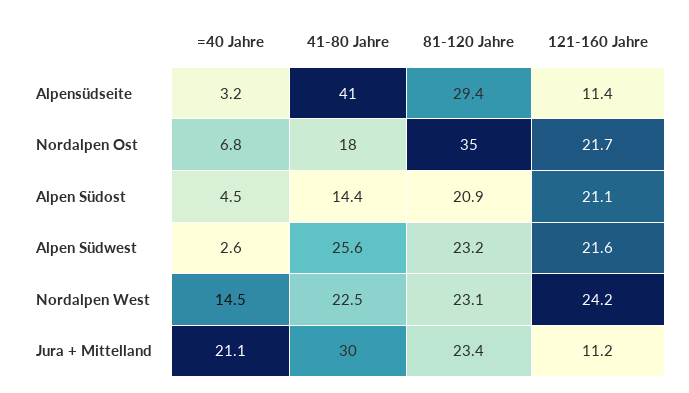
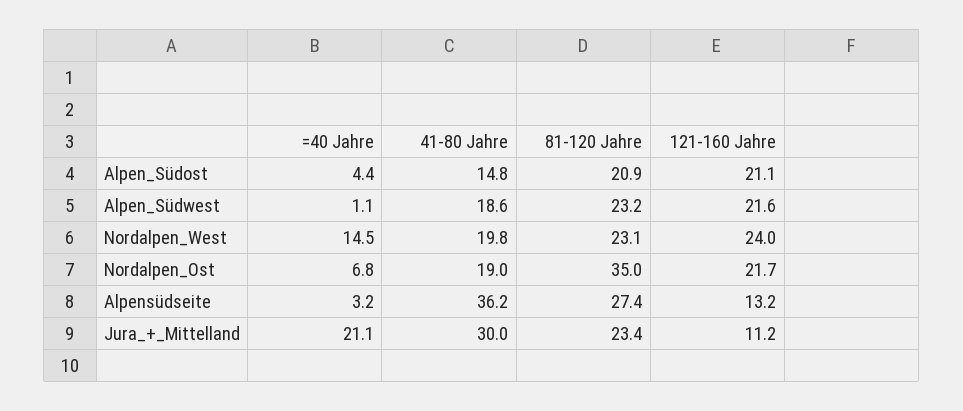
41-80 Jahre, Alpensüdseite: 41 -> 36.2
81-120 Jahre, Alpensüdseite: 29.4 -> 27.4
121-160 Jahre, Alpensüdseite: 11.4 -> 13.2
41-80 Jahre, Nordalpen Ost: 18 -> 19
=40 Jahre, Alpen Südost: 4.5 -> 4.4
41-80 Jahre, Alpen Südost: 14.4 -> 14.8
=40 Jahre, Alpen Südwest: 2.6 -> 1.1
41-80 Jahre, Alpen Südwest: 25.6 -> 18.6
41-80 Jahre, Nordalpen West: 22.5 -> 19.8
121-160 Jahre, Nordalpen West: 24.2 -> 24

